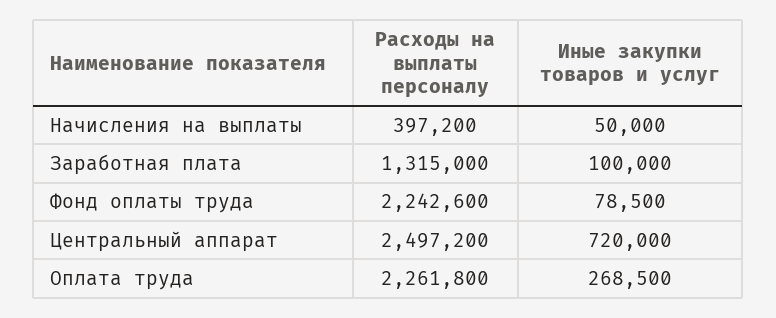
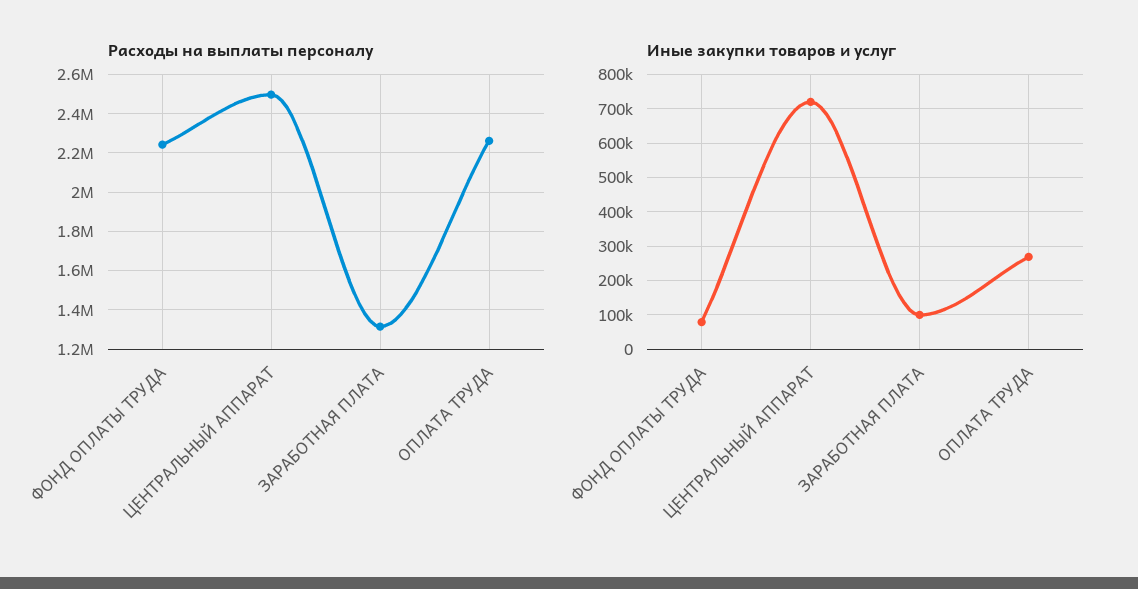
Расходы на выплаты персоналу, Начисления на выплаты: 397200 -> none
Иные закупки товаров и услуг, Начисления на выплаты: 50000 -> none

